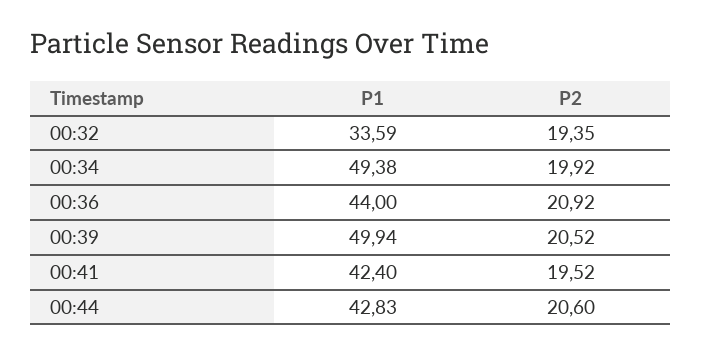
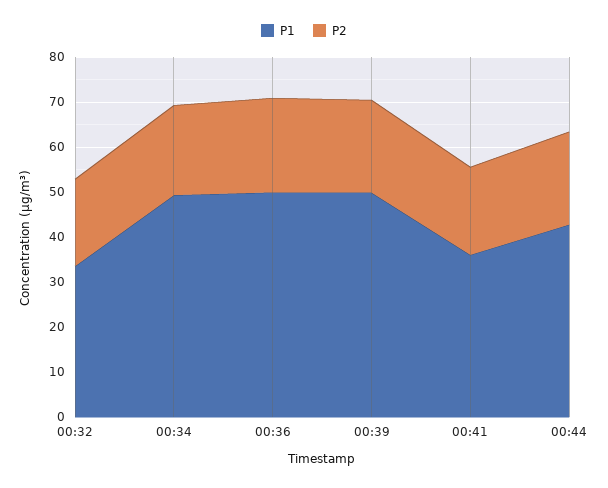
P1, 00:36: 44 -> 50
P1, 00:41: 42.4 -> 36

